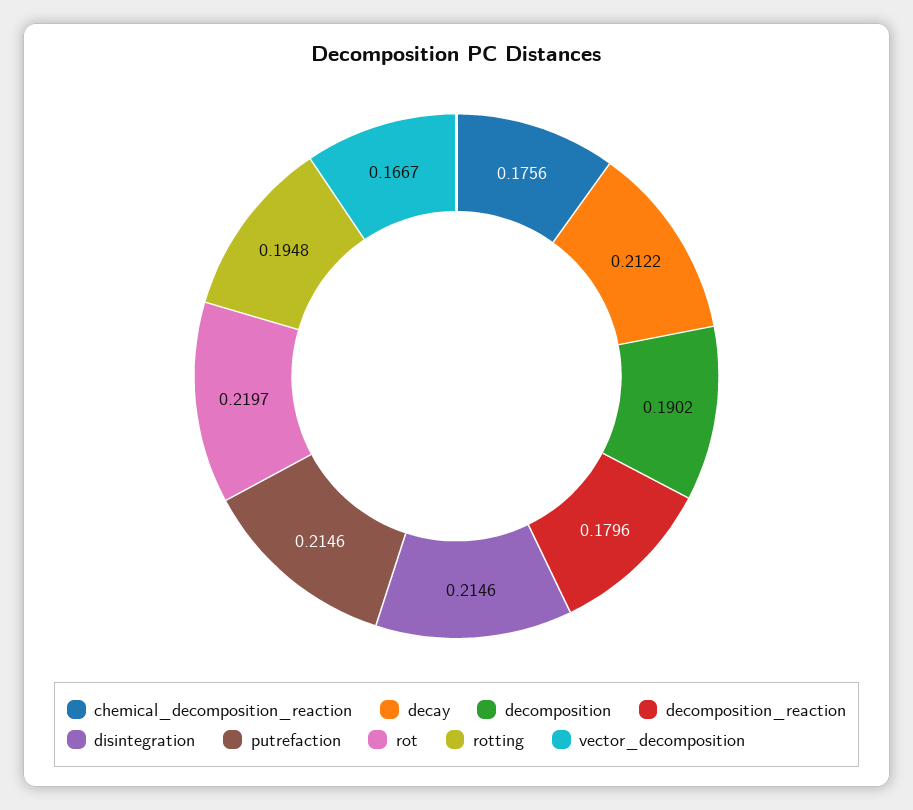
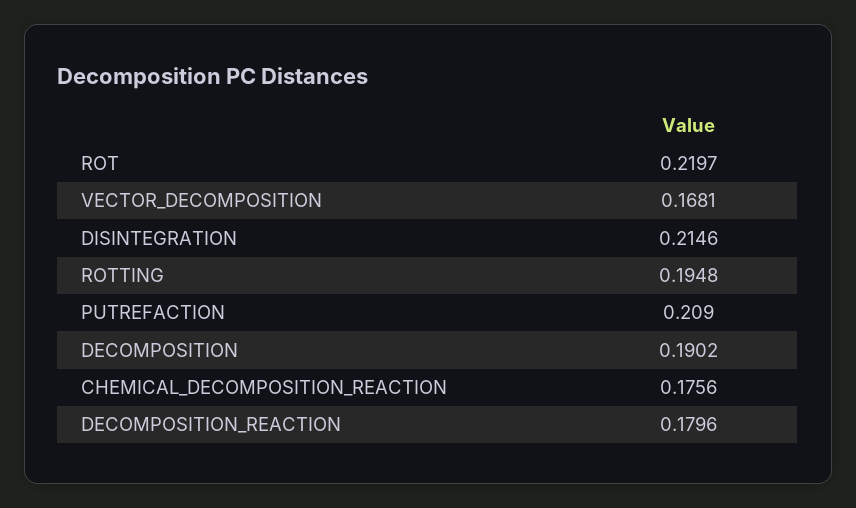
decay: 0.2122 -> none
putrefaction: 0.2146 -> 0.209
vector_decomposition: 0.1667 -> 0.1681

